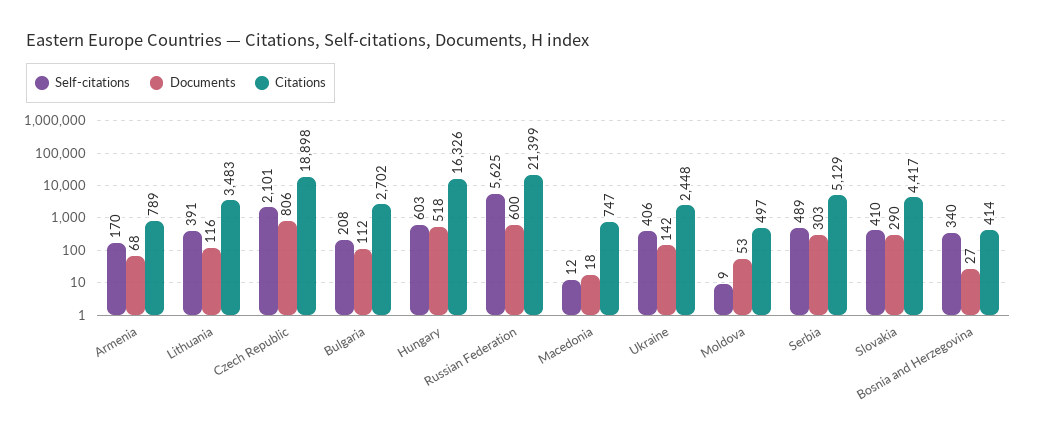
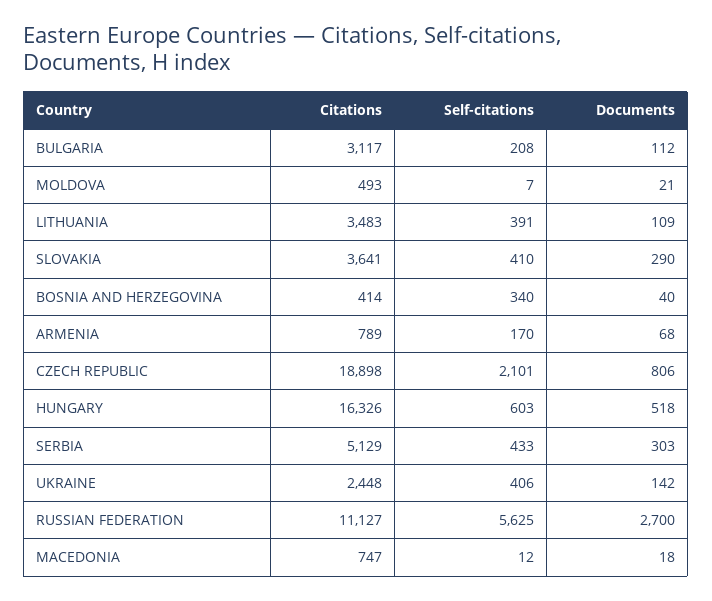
Documents, Lithuania: 116 -> 109
Citations, Bulgaria: 2702 -> 3117
Documents, Russian Federation: 600 -> 2700
Citations, Russian Federation: 21399 -> 11127
Self-citations, Moldova: 9 -> 7
Documents, Moldova: 53 -> 21
Citations, Moldova: 497 -> 493
Self-citations, Serbia: 489 -> 433
Citations, Slovakia: 4417 -> 3641
Documents, Bosnia and Herzegovina: 27 -> 40

